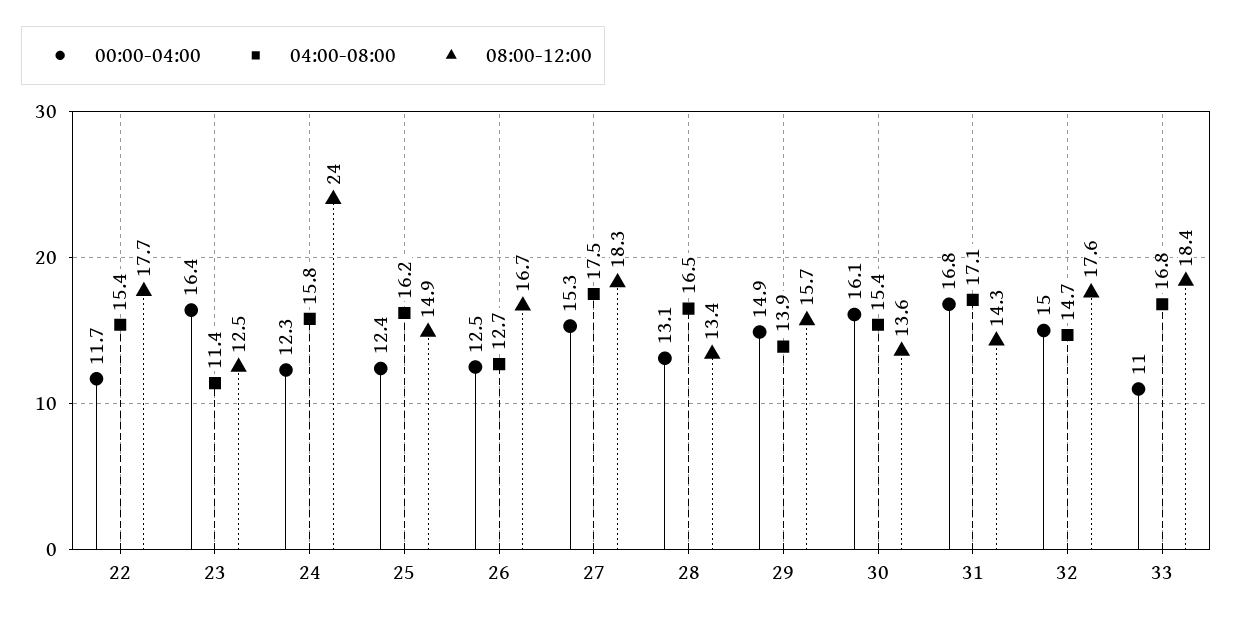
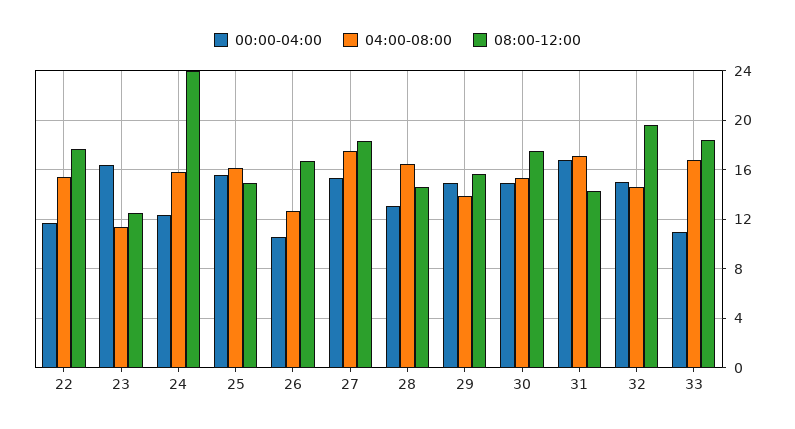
00:00-04:00, 25: 12.4 -> 15.5
00:00-04:00, 26: 12.5 -> 10.5
08:00-12:00, 28: 13.4 -> 14.5
00:00-04:00, 30: 16.1 -> 15
08:00-12:00, 30: 13.6 -> 17.5
08:00-12:00, 32: 17.6 -> 19.5

